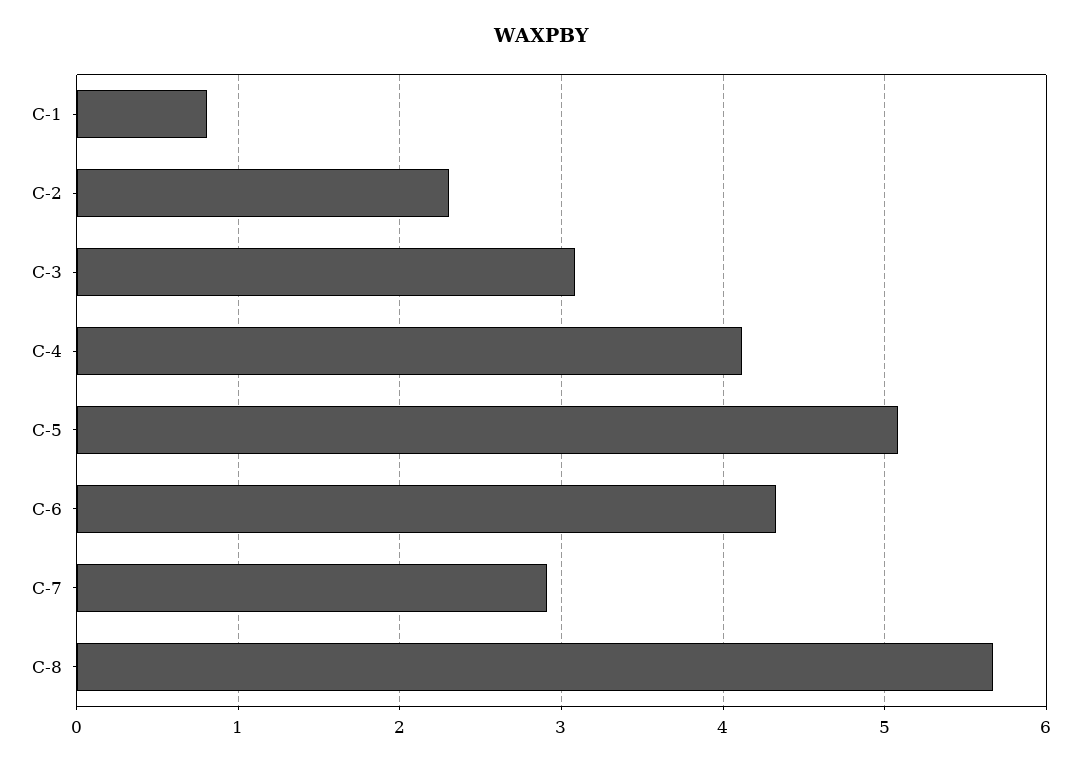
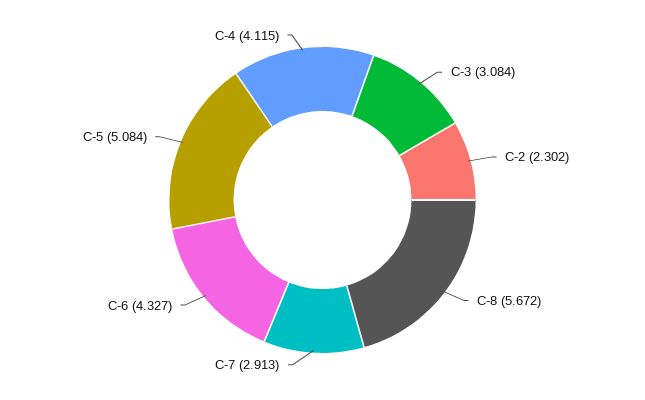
C-1: 0.8 -> none

